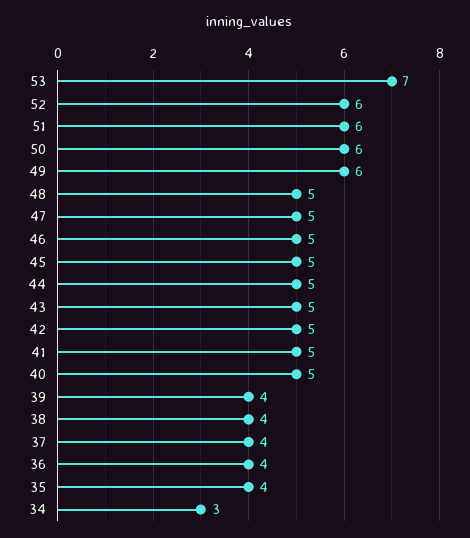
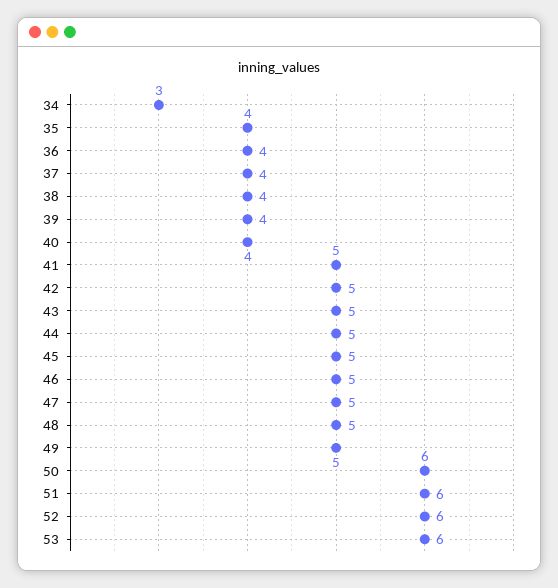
53: 7 -> 6
49: 6 -> 5
40: 5 -> 4

